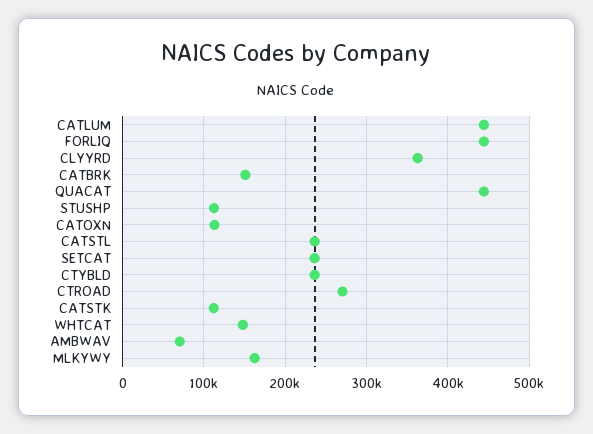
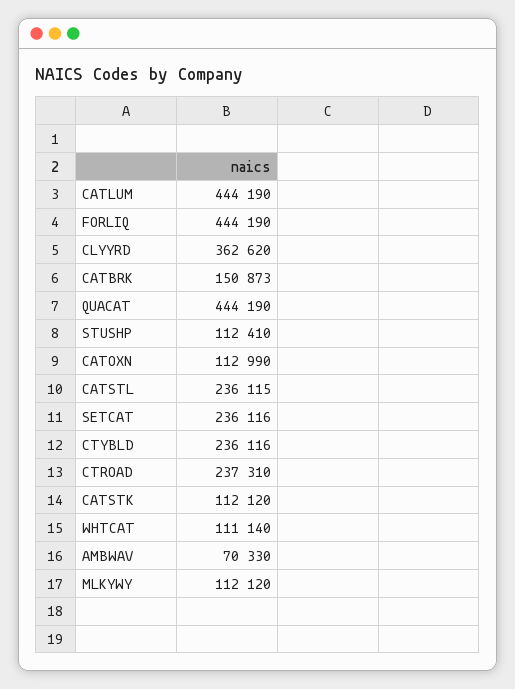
CTROAD: 270000 -> 237310
WHTCAT: 150000 -> 111140
MLKYWY: 160000 -> 112120

